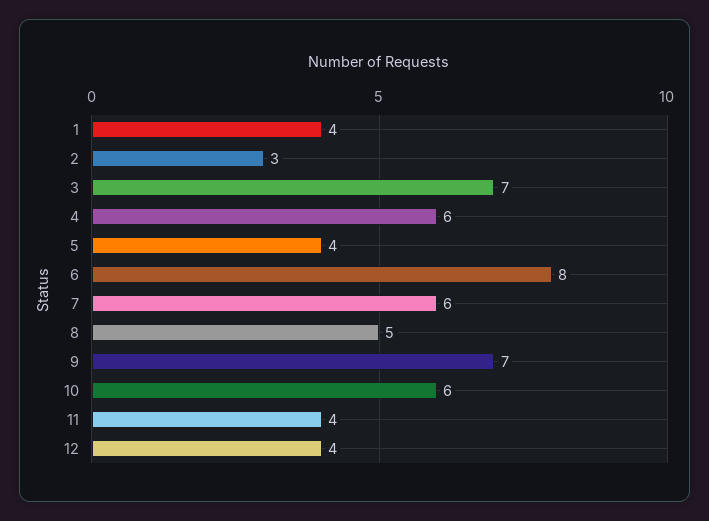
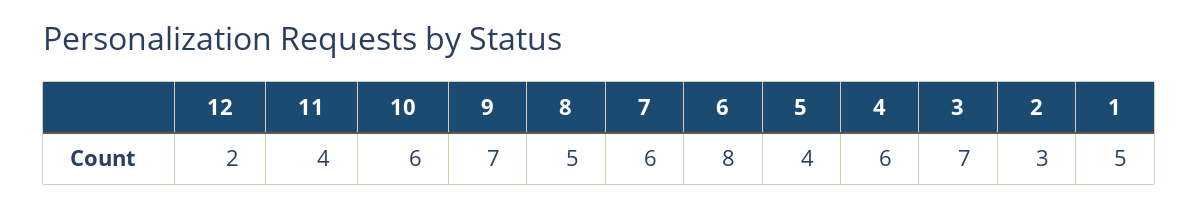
1: 4 -> 5
12: 4 -> 2

